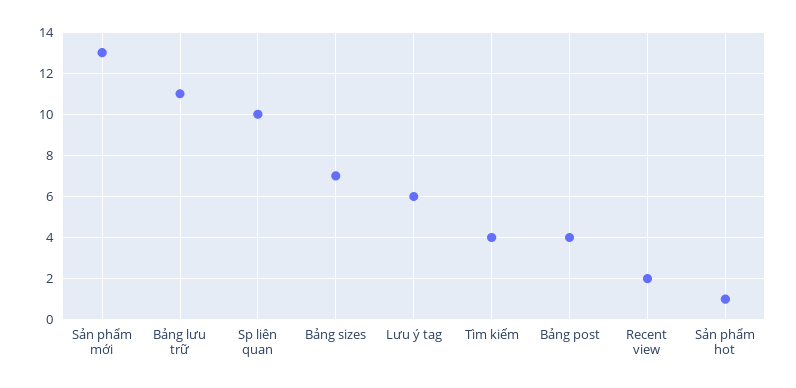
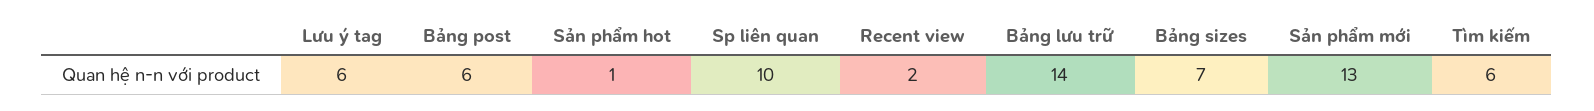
Bảng lưu trữ: 11 -> 14
Tìm kiếm: 4 -> 6
Bảng post: 4 -> 6

